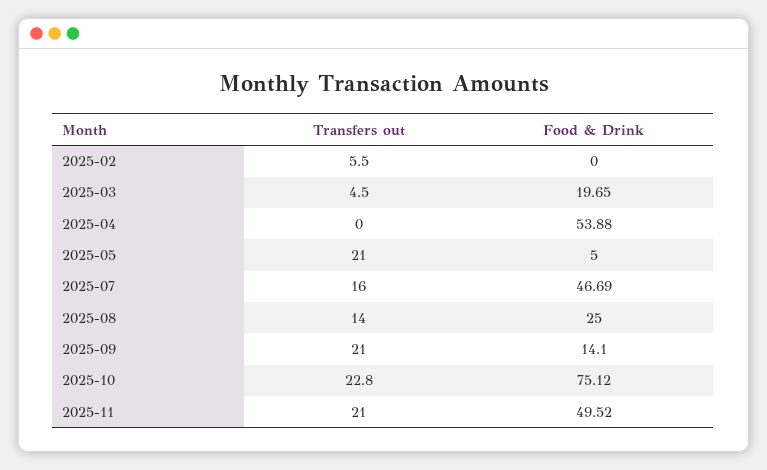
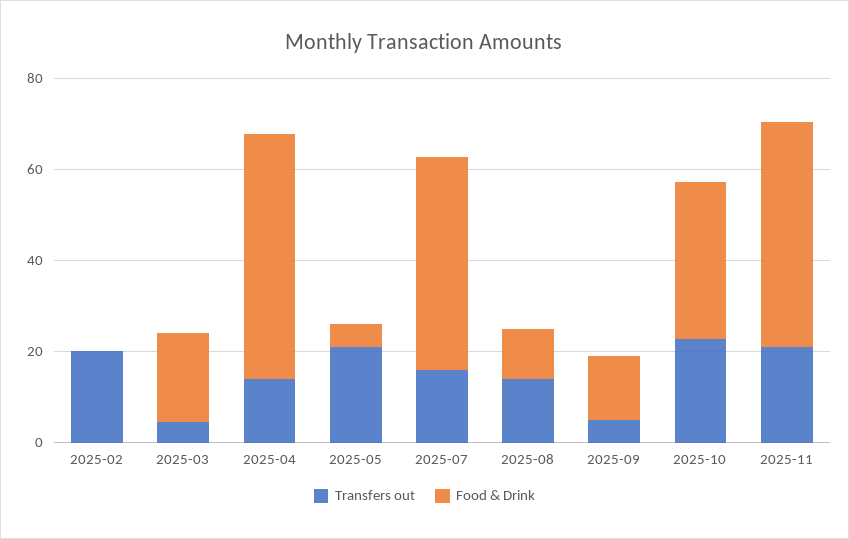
Transfers out, 2025-02: 5.5 -> 20
Transfers out, 2025-04: 0 -> 15
Food & Drink, 2025-08: 25 -> 10
Transfers out, 2025-09: 21 -> 5
Food & Drink, 2025-10: 75.12 -> 35

